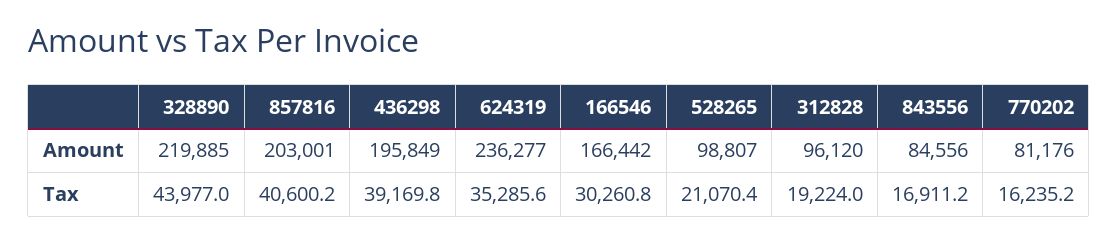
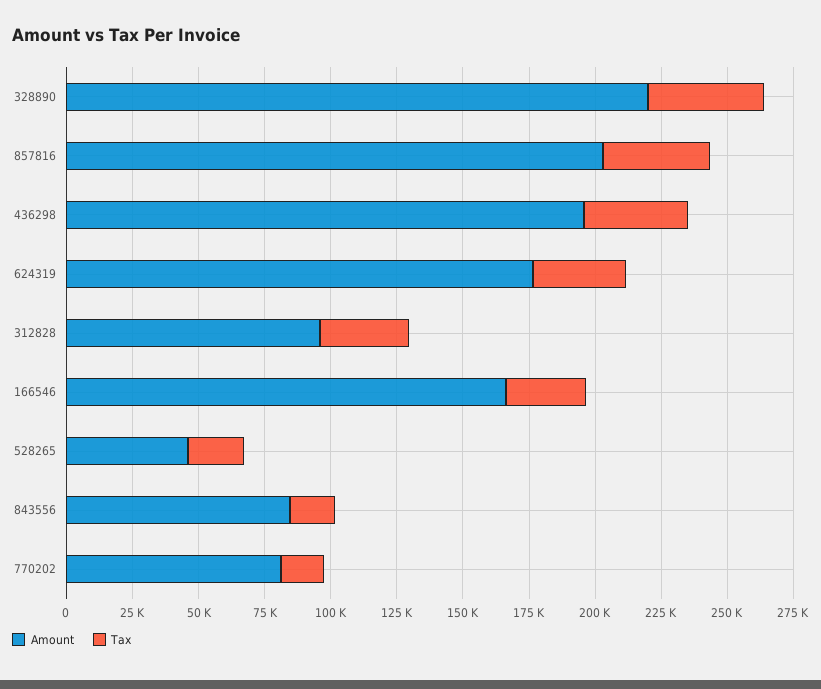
Amount, 624319: 236277 -> 175000
Amount, 528265: 98807 -> 45000
Tax, 312828: 19224 -> 35000

